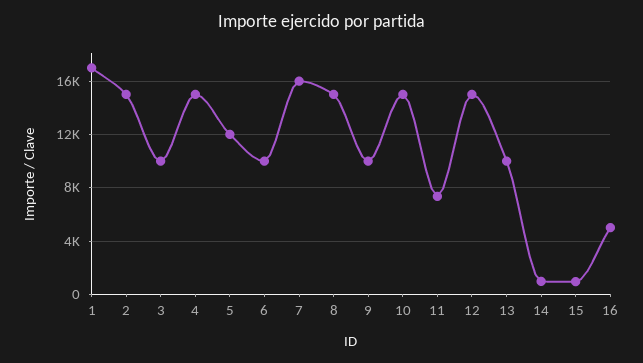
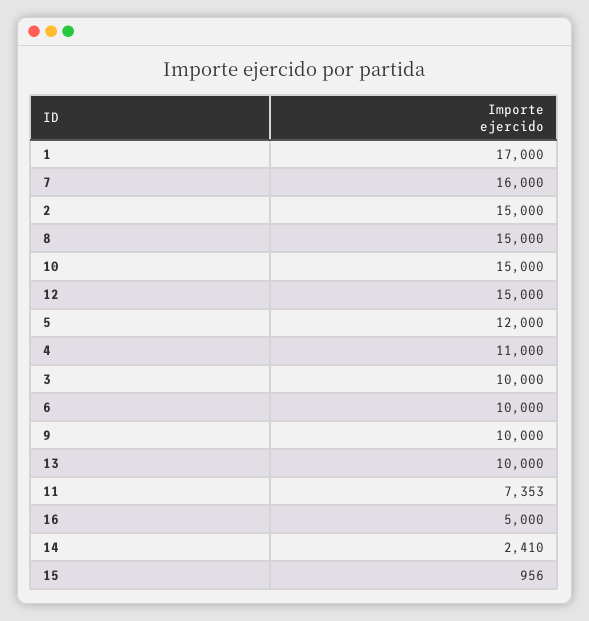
4: 15000 -> 11000
14: 1000 -> 2410

